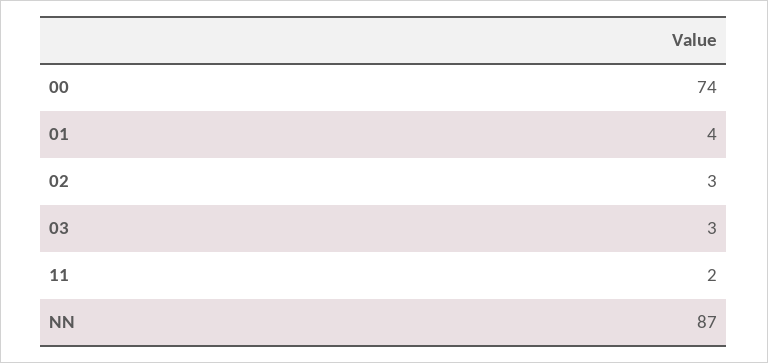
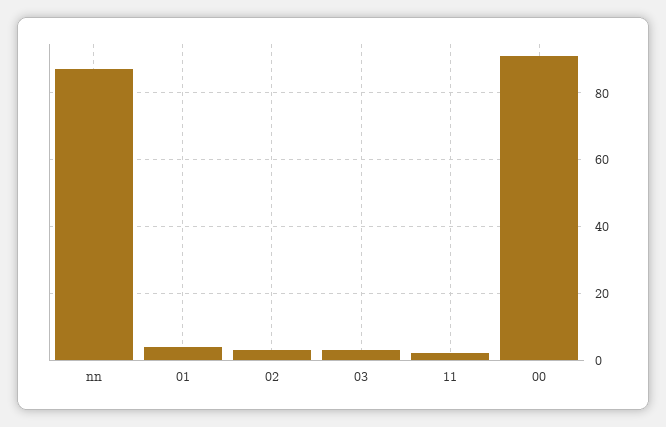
00: 74 -> 90

